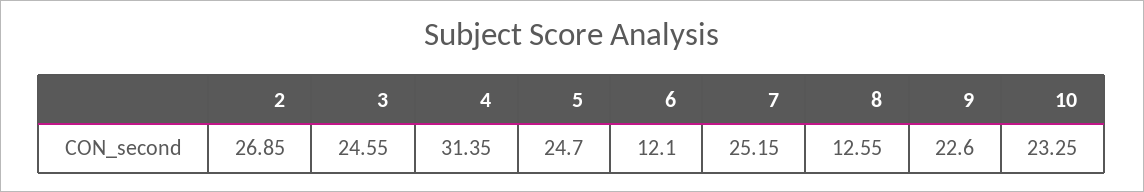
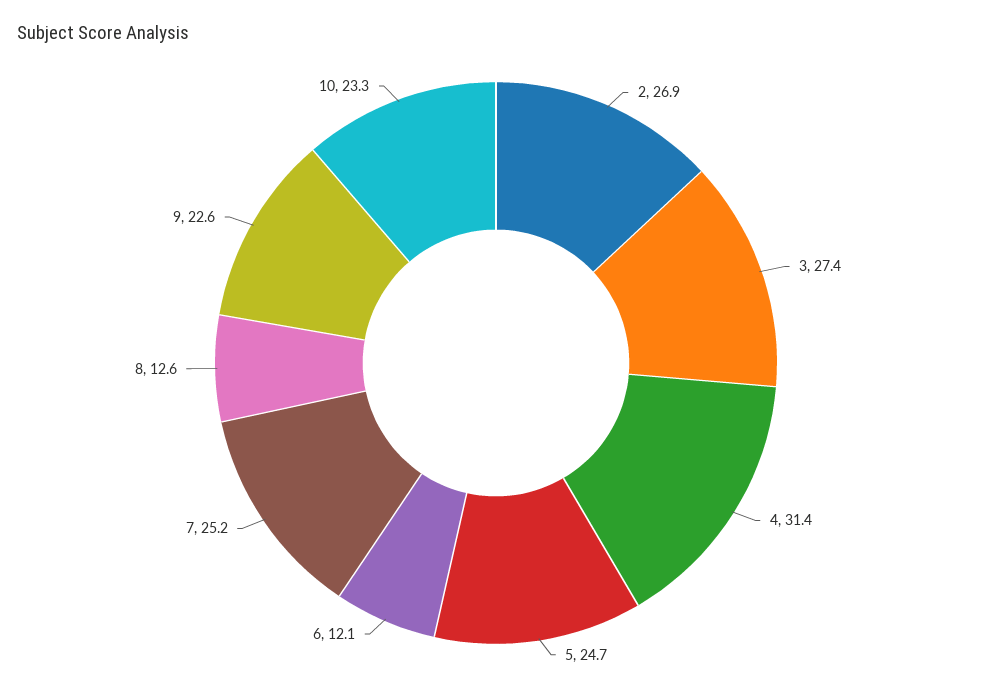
3: 24.55 -> 27.4

